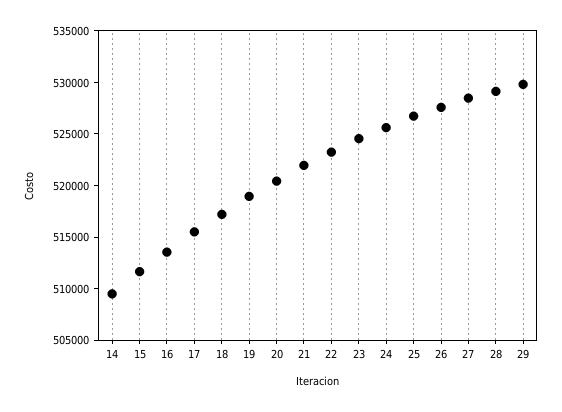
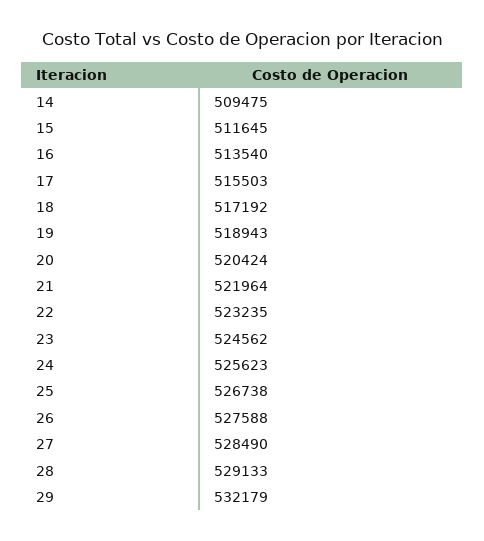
29: 530000 -> 532179

